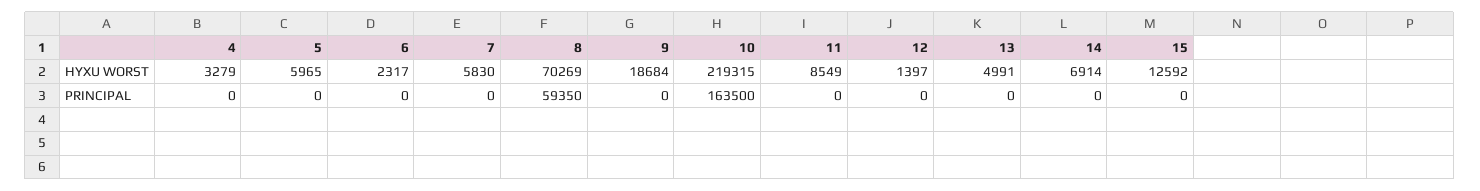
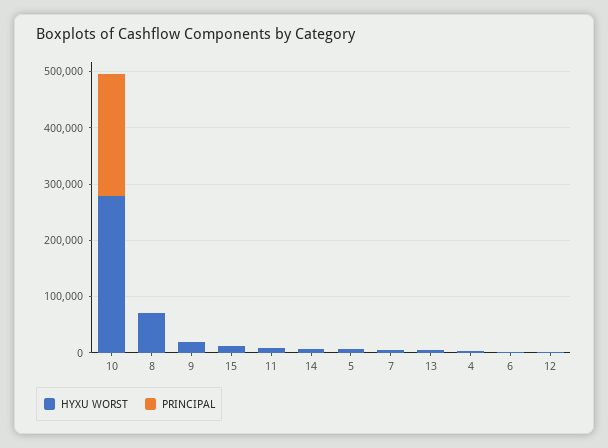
HYXU WORST, 10: 219315 -> 280000
PRINCIPAL, 8: 59350 -> 0
PRINCIPAL, 10: 163500 -> 220000

